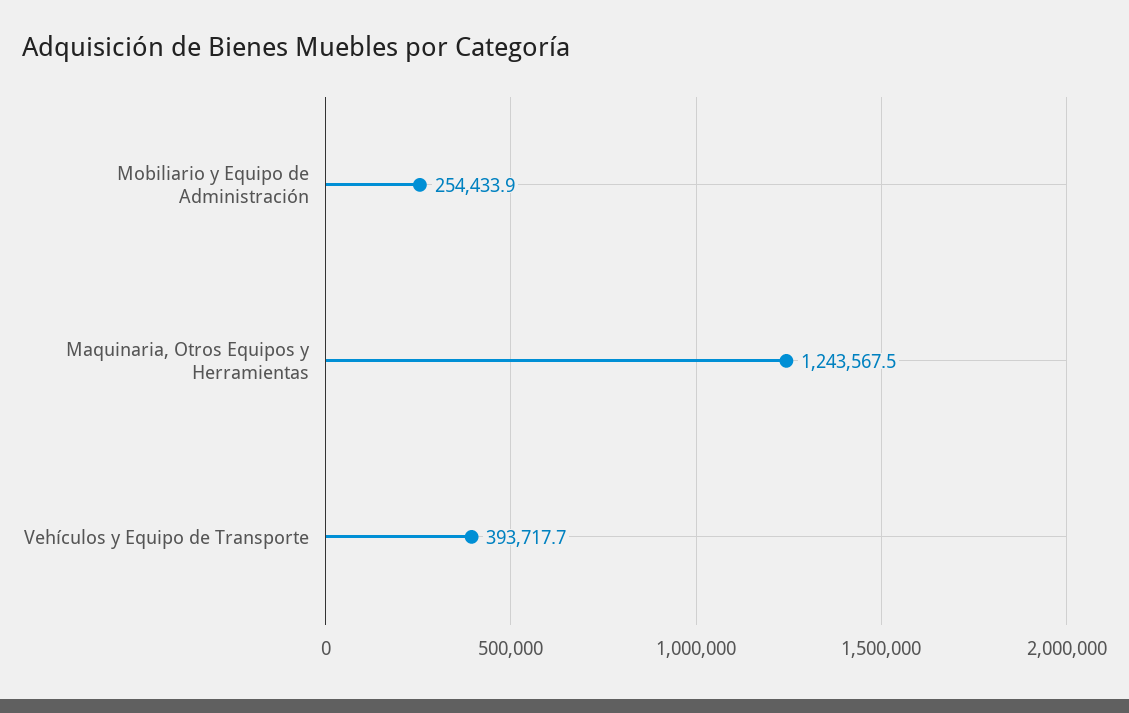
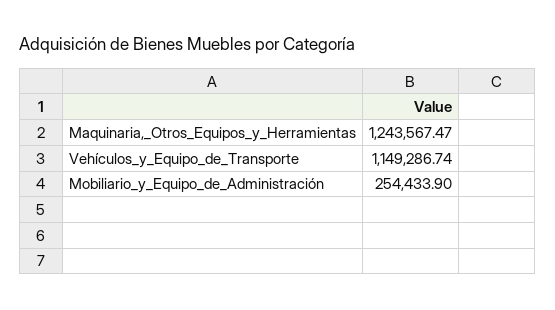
Vehículos y Equipo de Transporte: 393717.7 -> 1149286.74

